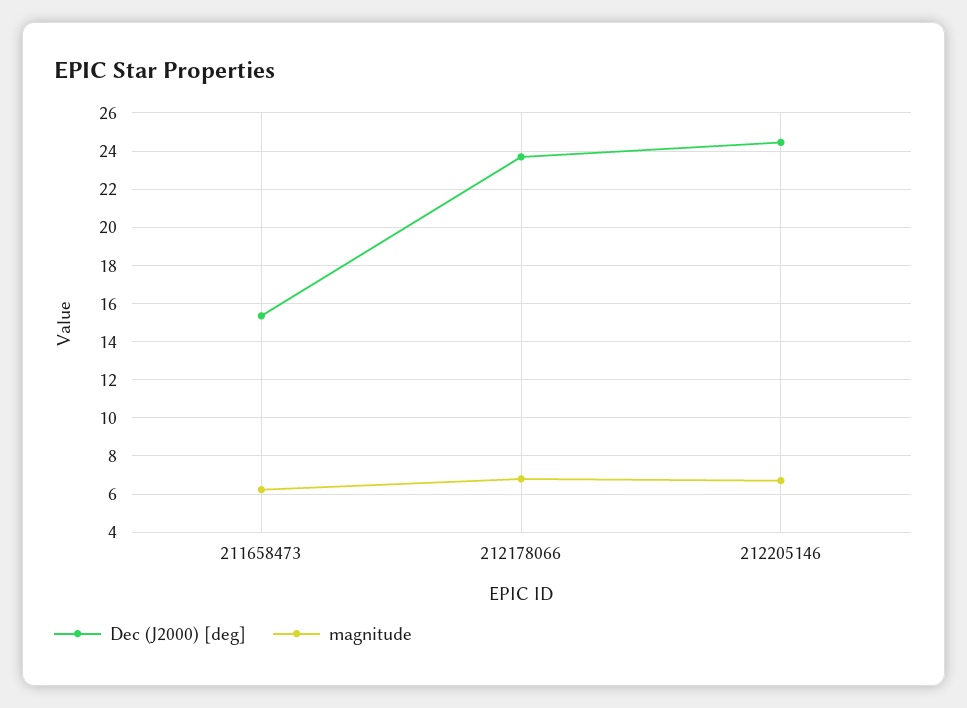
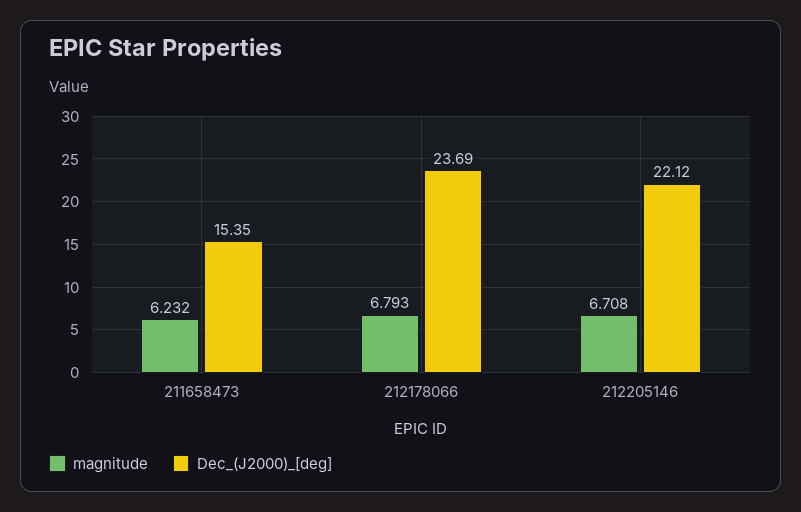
Dec (J2000) [deg], 212205146: 24.5 -> 22.12

